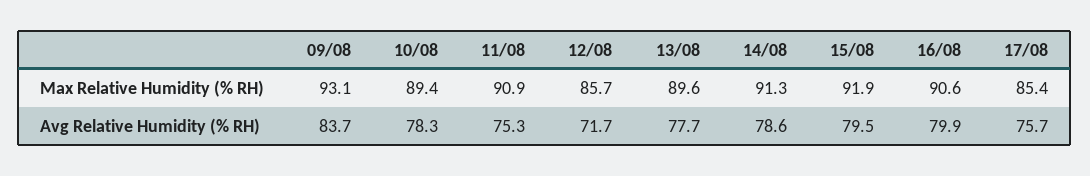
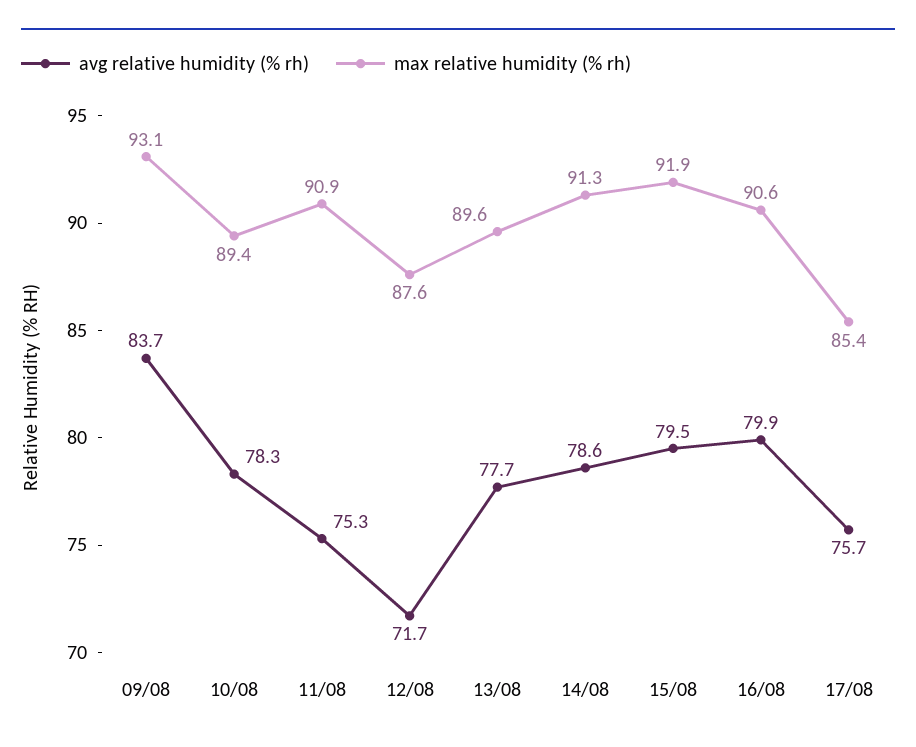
Max Relative Humidity (% RH), 12/08: 85.7 -> 87.6

